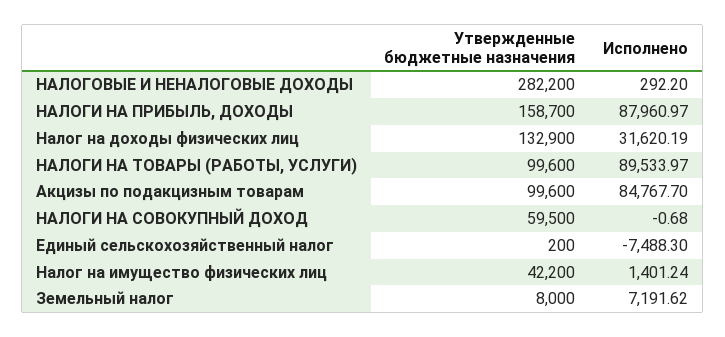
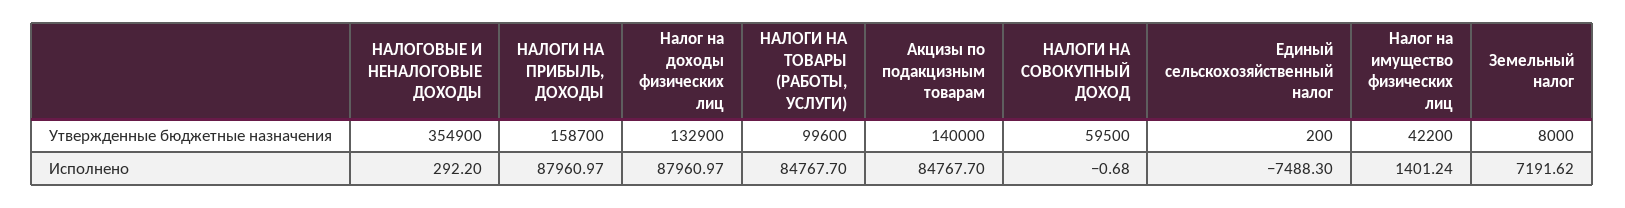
Утвержденные бюджетные назначения, НАЛОГОВЫЕ И НЕНАЛОГОВЫЕ ДОХОДЫ: 282200 -> 354900
Исполнено, Налог на доходы физических лиц: 31620.19 -> 87960.97
Исполнено, НАЛОГИ НА ТОВАРЫ (РАБОТЫ, УСЛУГИ): 89533.97 -> 84767.7
Утвержденные бюджетные назначения, Акцизы по подакцизным товарам: 99600 -> 140000

